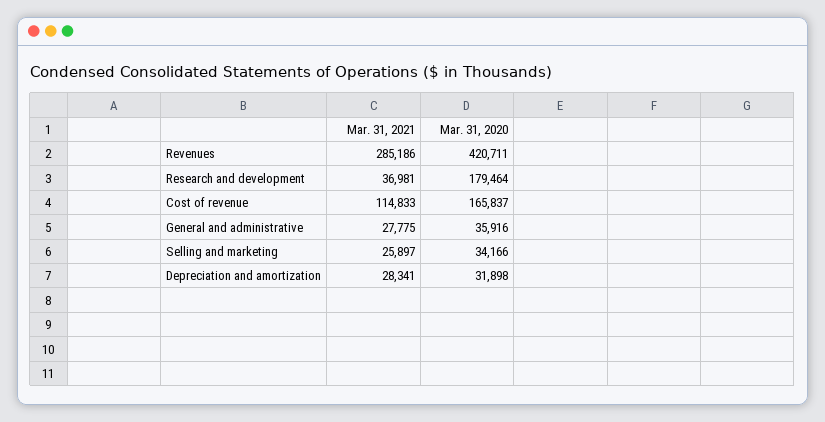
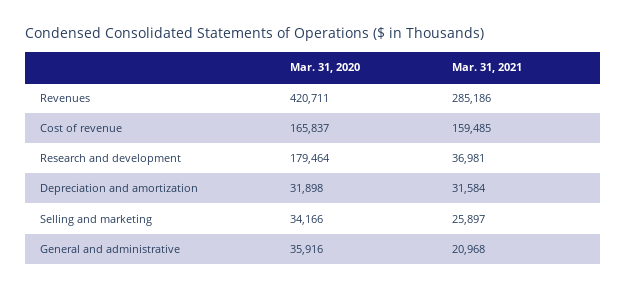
Mar. 31, 2021, Cost of revenue: 114833 -> 159485
Mar. 31, 2021, General and administrative: 27775 -> 20968
Mar. 31, 2021, Depreciation and amortization: 28341 -> 31584

